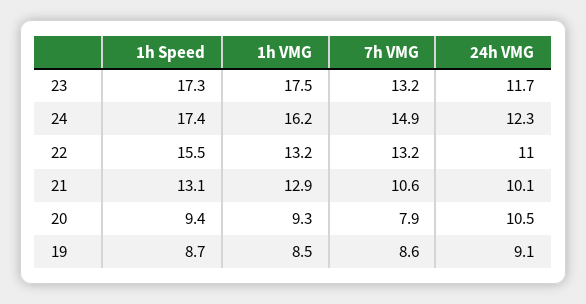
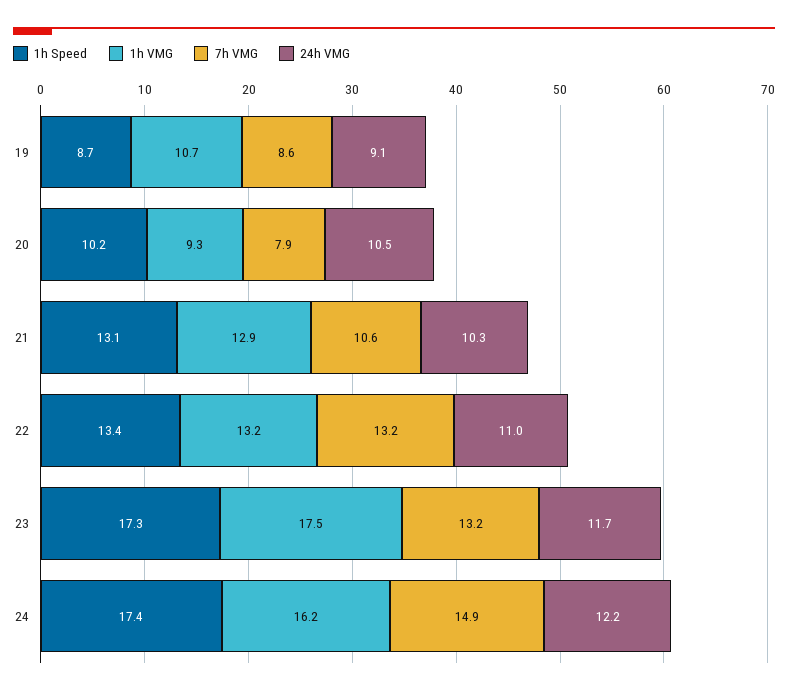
24h VMG, 24: 12.3 -> 12.2
1h Speed, 22: 15.5 -> 13.4
24h VMG, 21: 10.1 -> 10.3
1h Speed, 20: 9.4 -> 10.2
1h VMG, 19: 8.5 -> 10.7

